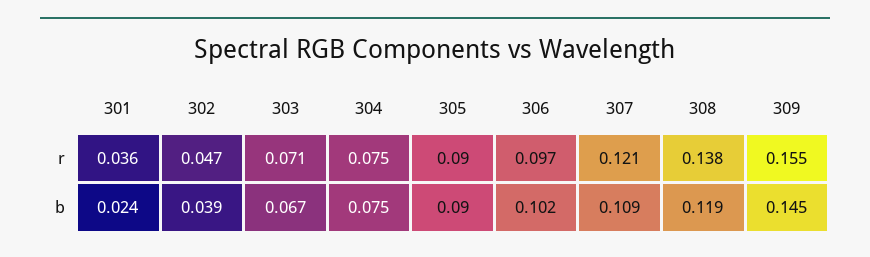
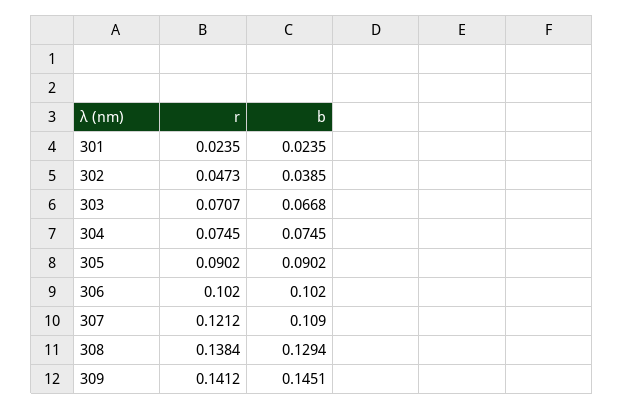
301, r: 0.036 -> 0.0235
306, r: 0.097 -> 0.102
309, r: 0.155 -> 0.1412
308, b: 0.119 -> 0.1294

